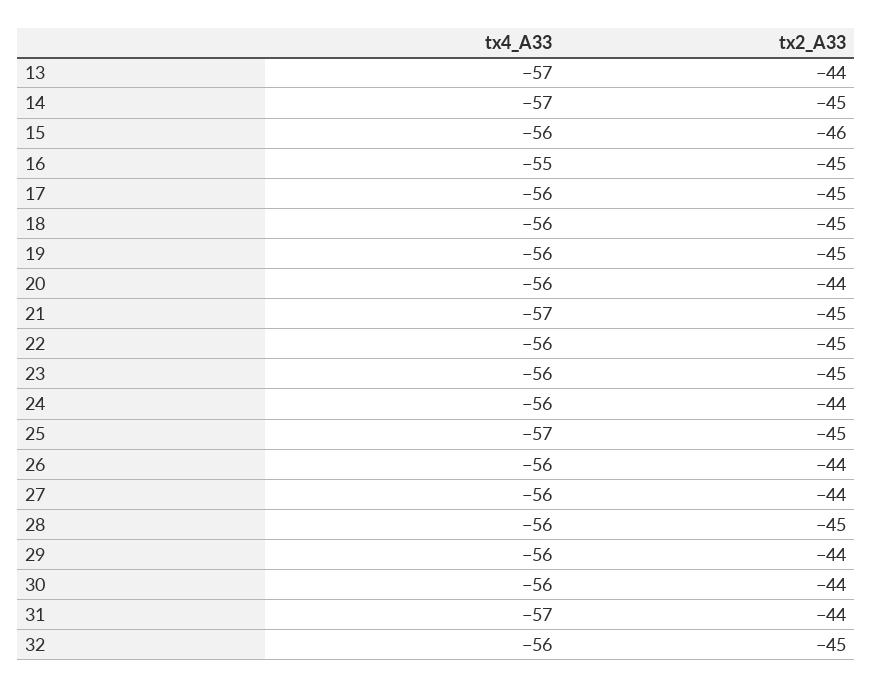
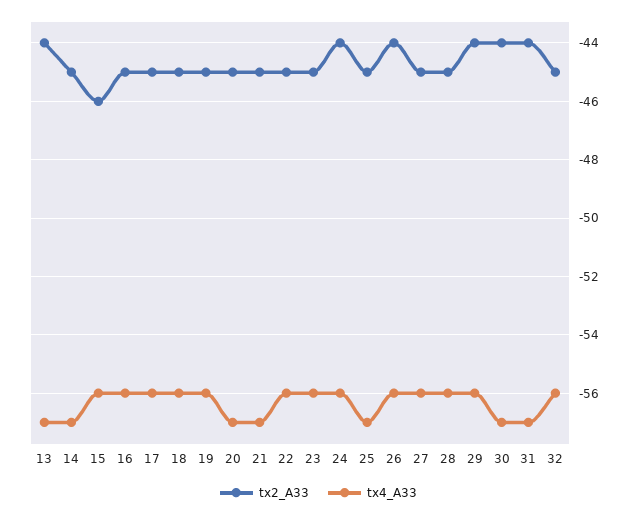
tx4_A33, 16: -55 -> -56
tx4_A33, 20: -56 -> -57
tx2_A33, 20: -44 -> -45
tx2_A33, 27: -44 -> -45
tx4_A33, 30: -56 -> -57

